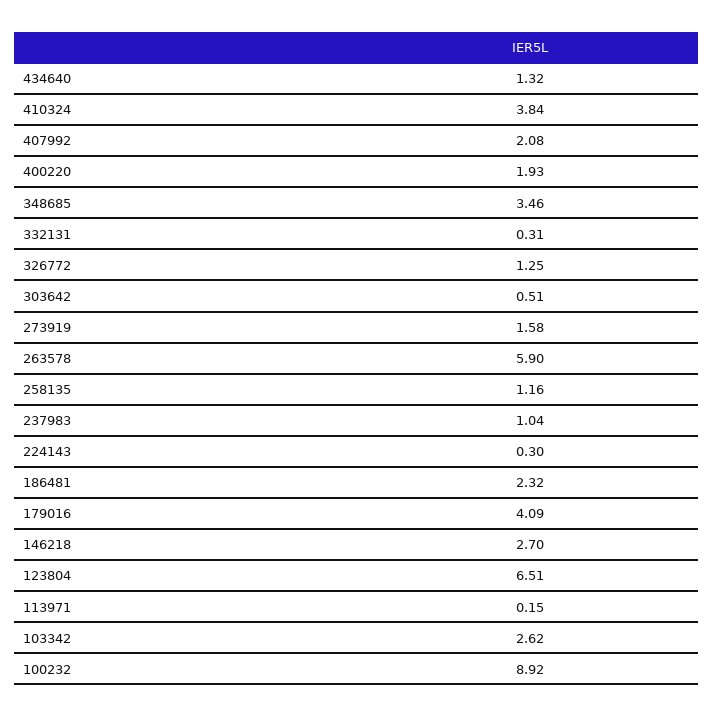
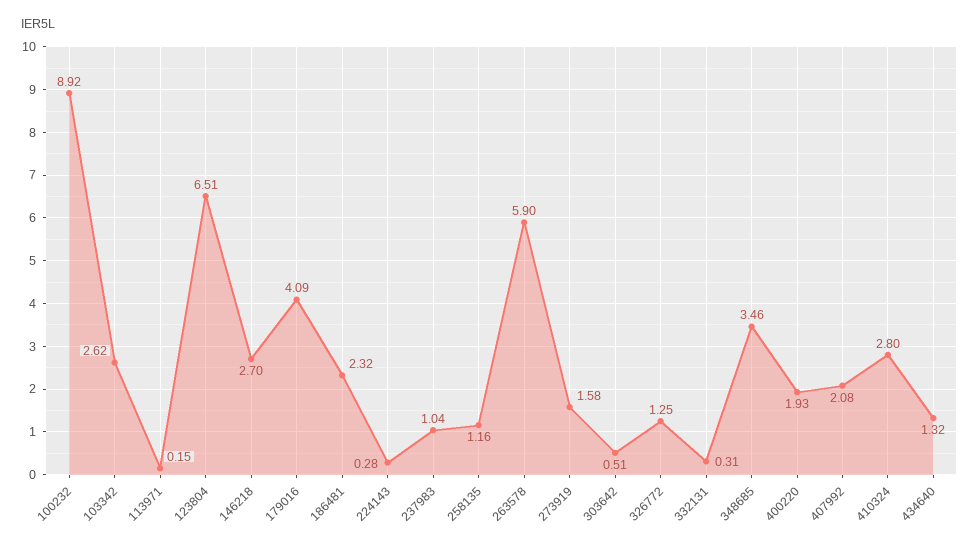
410324: 3.84 -> 2.8
224143: 0.3 -> 0.28

